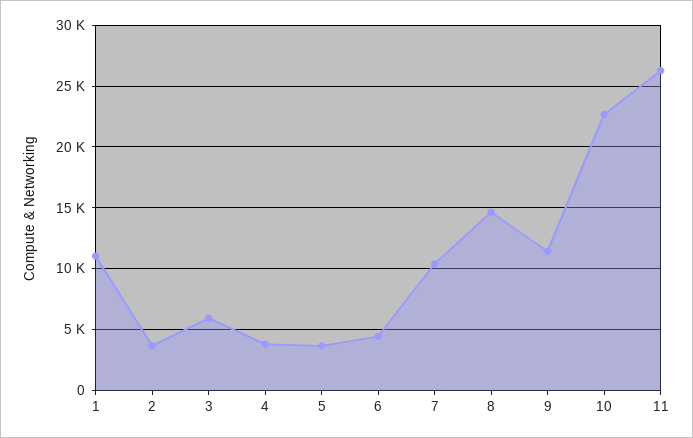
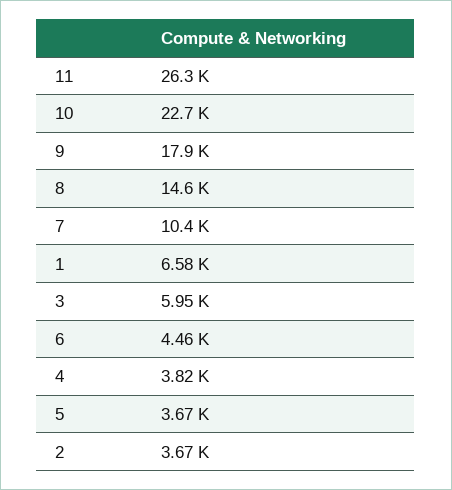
1: 11000 -> 6580
9: 11500 -> 17900

